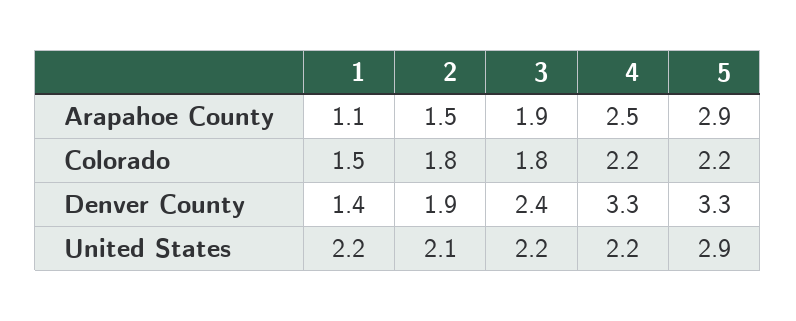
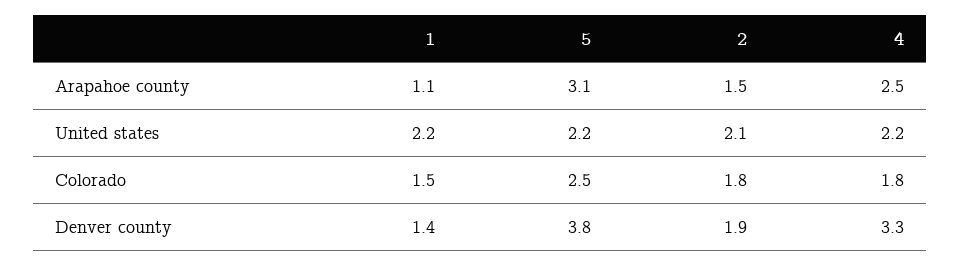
3, Arapahoe County: 1.9 -> none
5, Arapahoe County: 2.9 -> 3.1
3, Colorado: 1.8 -> none
4, Colorado: 2.2 -> 1.8
5, Colorado: 2.2 -> 2.5
3, Denver County: 2.4 -> none
5, Denver County: 3.3 -> 3.8
3, United States: 2.2 -> none
5, United States: 2.9 -> 2.2

